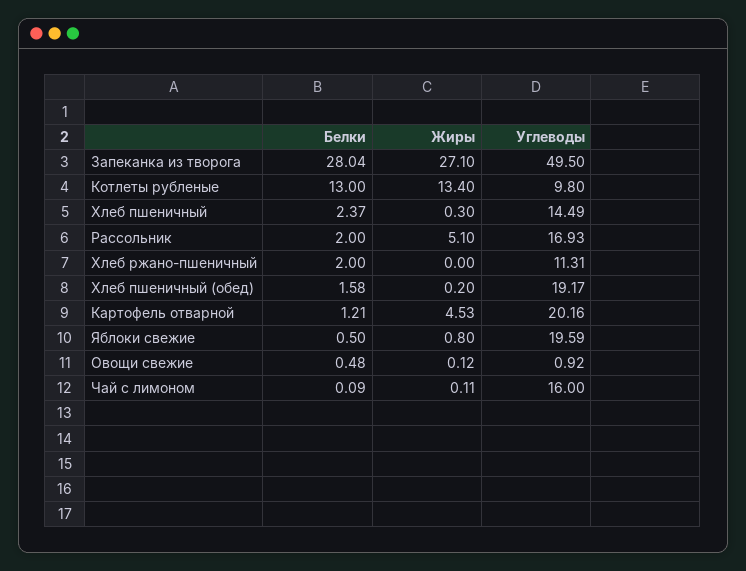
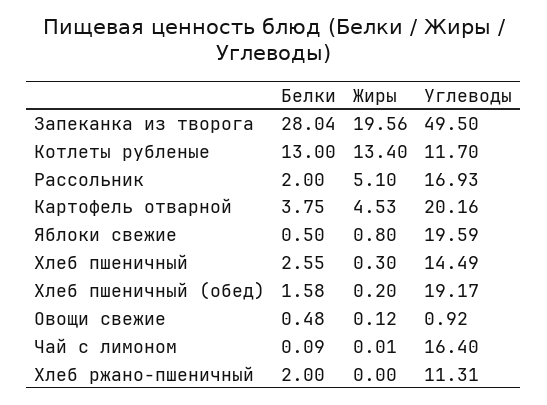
Жиры, Запеканка из творога: 27.1 -> 19.56
Углеводы, Котлеты рубленые: 9.8 -> 11.7
Белки, Хлеб пшеничный: 2.37 -> 2.55
Белки, Картофель отварной: 1.21 -> 3.75
Жиры, Чай с лимоном: 0.11 -> 0.01
Углеводы, Чай с лимоном: 16 -> 16.4

